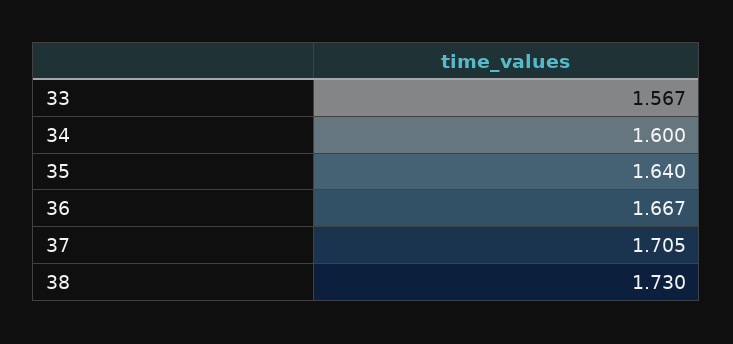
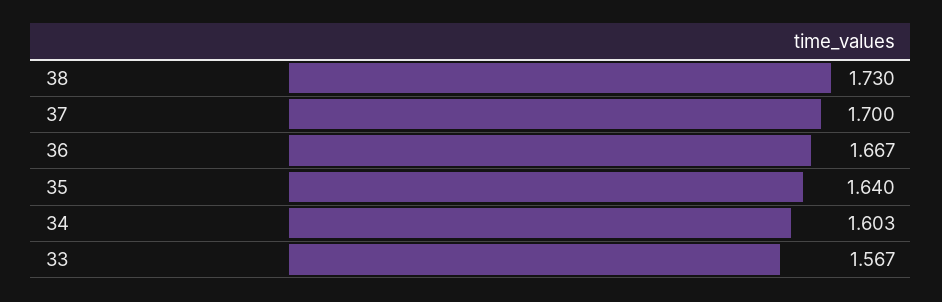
34: 1.6 -> 1.603
37: 1.705 -> 1.7

